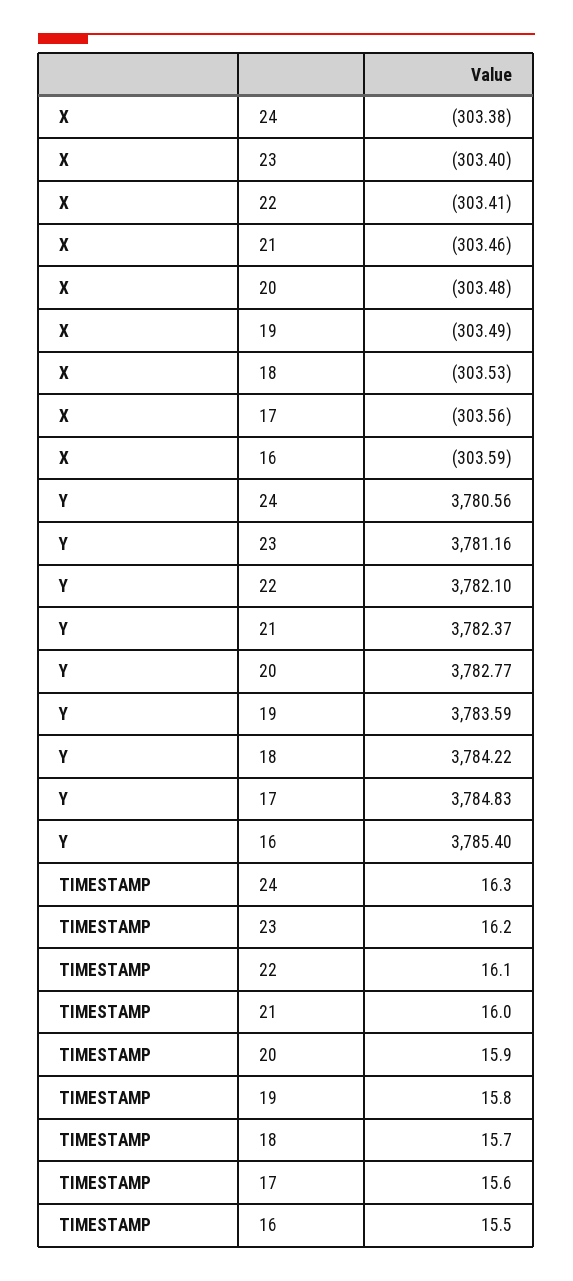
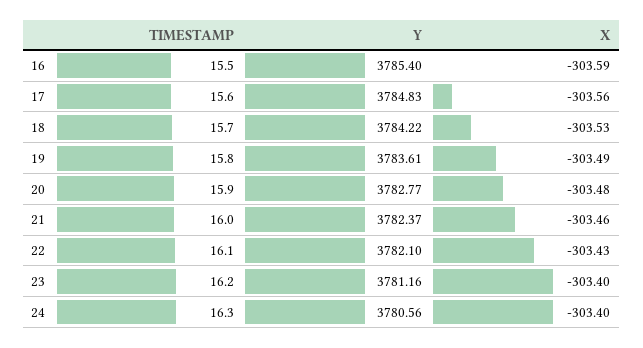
X, 24: -303.38 -> -303.4
X, 22: -303.41 -> -303.43
Y, 19: 3783.59 -> 3783.61

